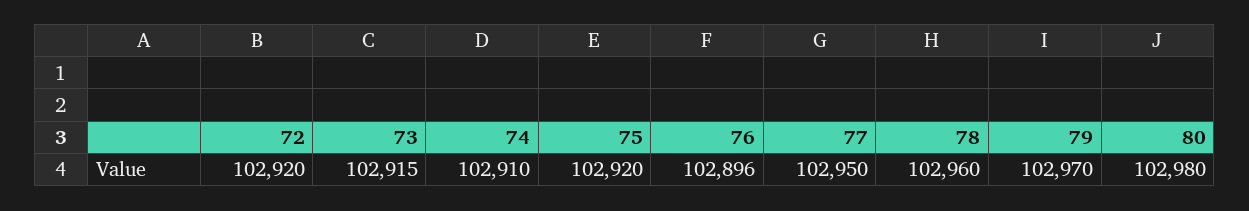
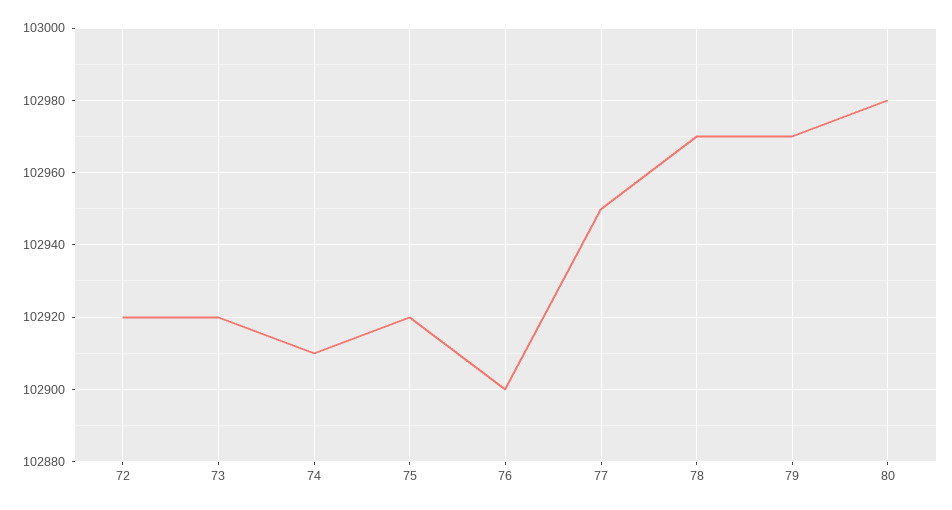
73: 102915 -> 102920
76: 102896 -> 102900
78: 102960 -> 102970

